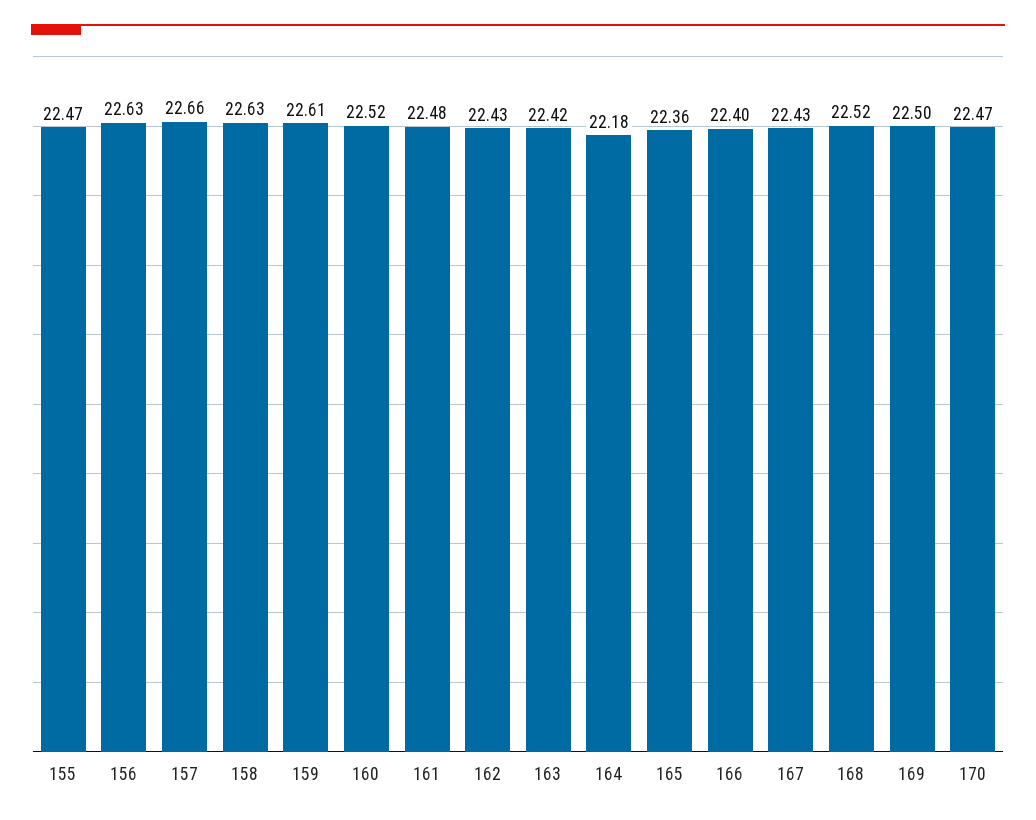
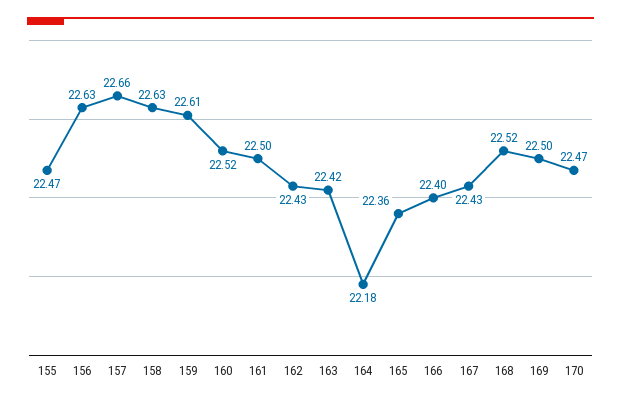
161: 22.48 -> 22.5

